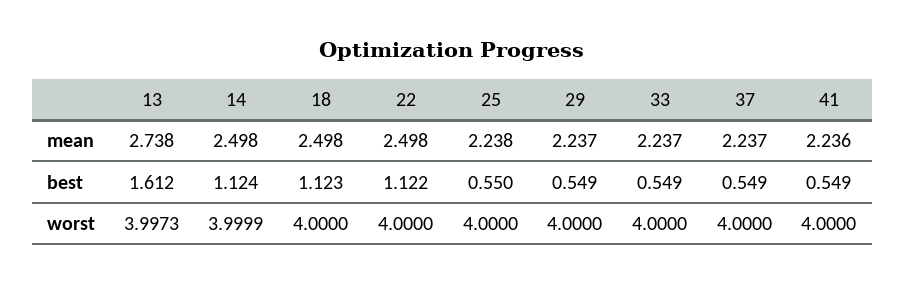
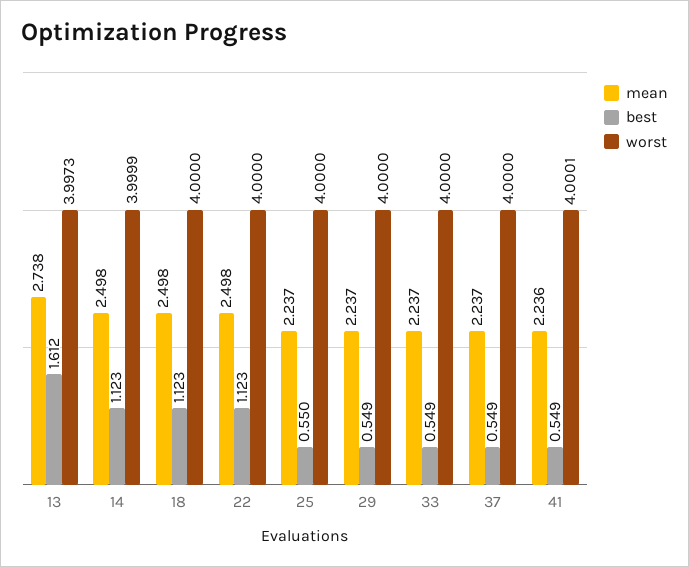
mean, 25: 2.238 -> 2.237
best, 14: 1.124 -> 1.123
best, 22: 1.122 -> 1.123
worst, 41: 4 -> 4.0001

